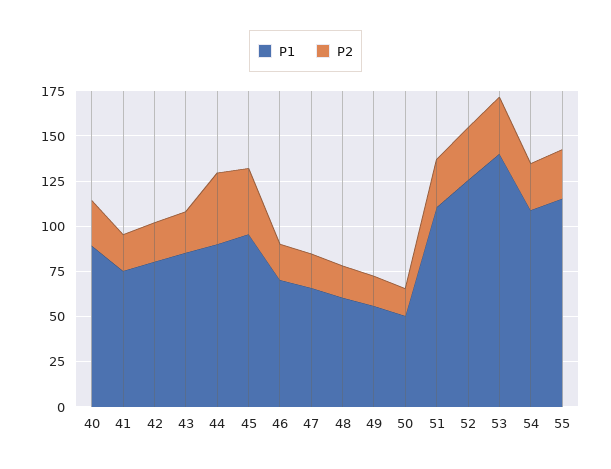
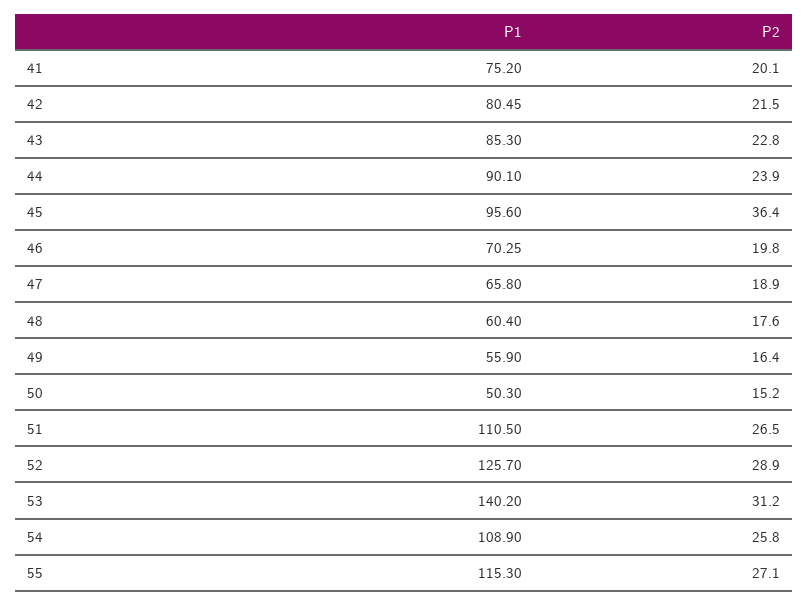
P1, 40: 90 -> none
P2, 40: 25 -> none
P2, 44: 40 -> 23.9

